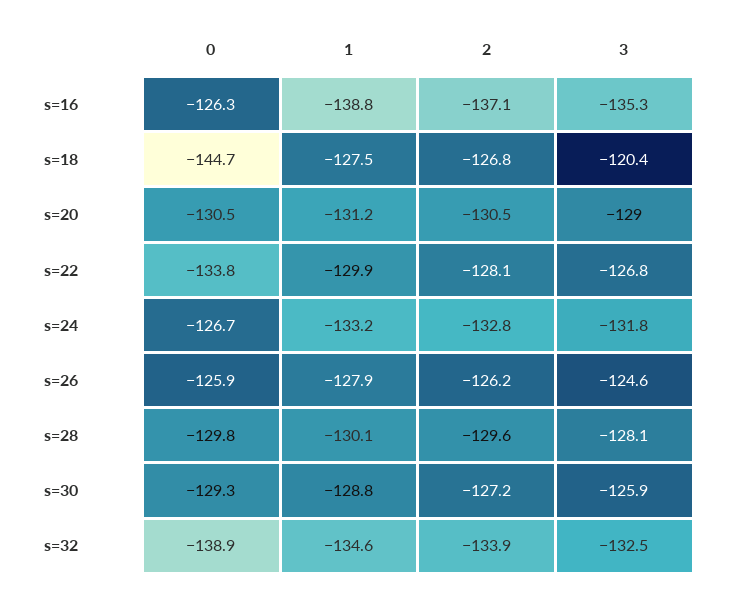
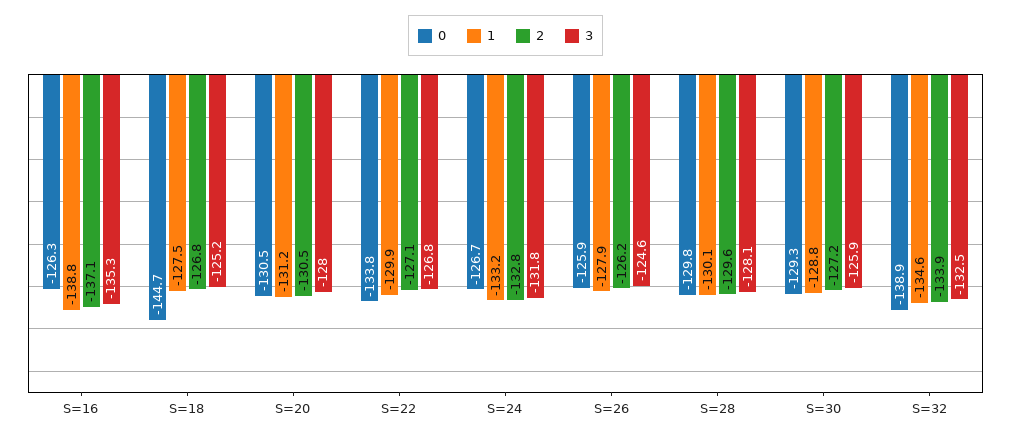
3, s=18: -120.4 -> -125.2
3, s=20: -129 -> -128
2, s=22: -128.1 -> -127.1

